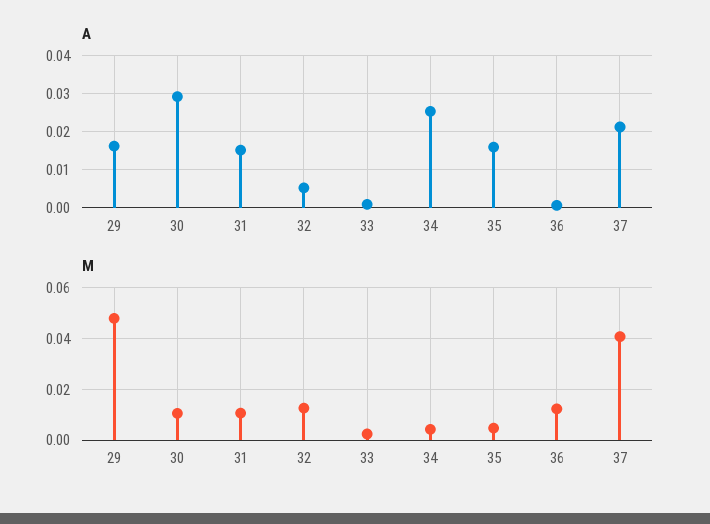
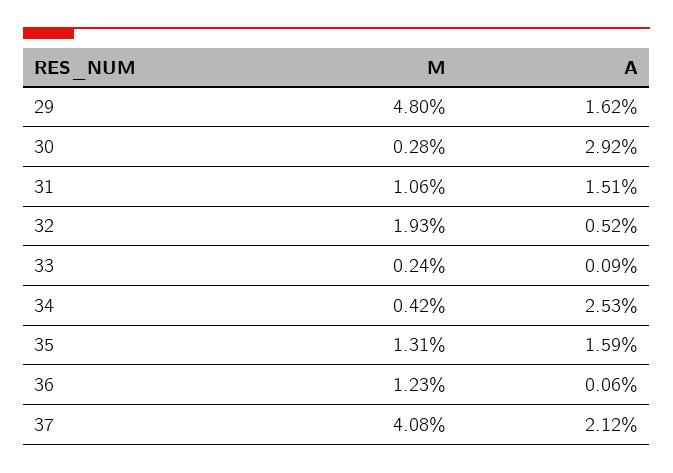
M, 30: 0.01 -> 0.0028
M, 32: 0.0125 -> 0.0193
M, 35: 0.005 -> 0.0131

